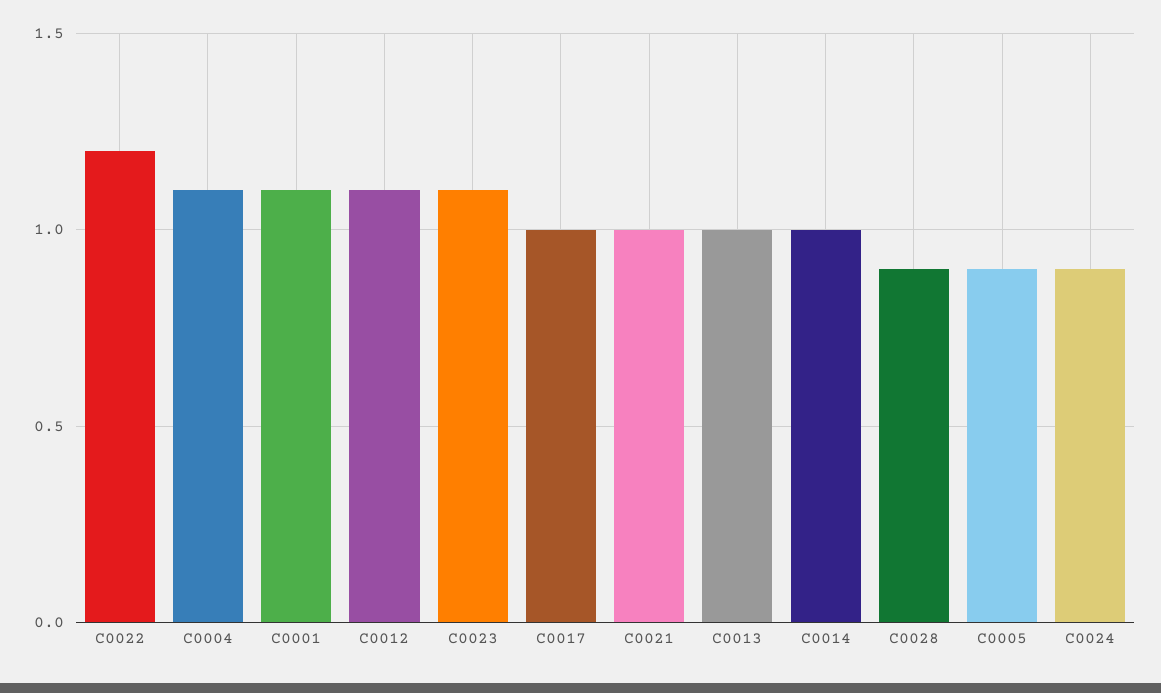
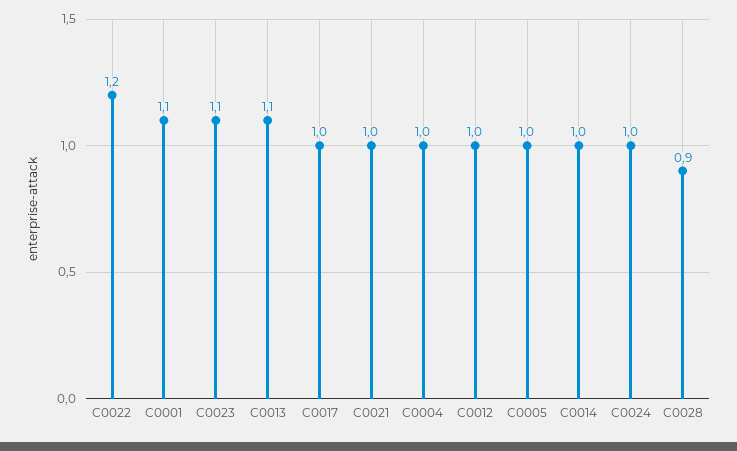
C0004: 1.1 -> 1
C0012: 1.1 -> 1
C0013: 1 -> 1.1
C0005: 0.9 -> 1
C0024: 0.9 -> 1

